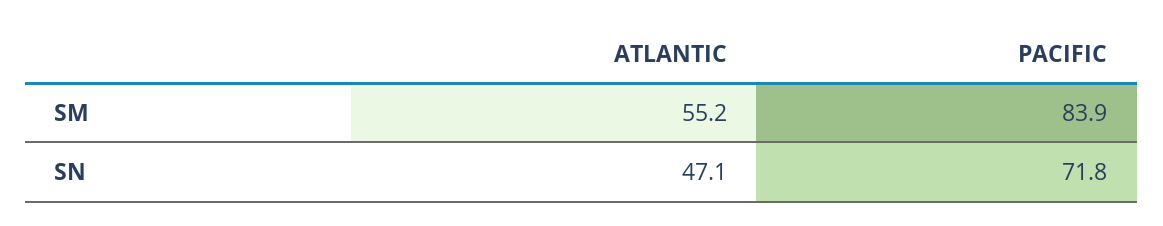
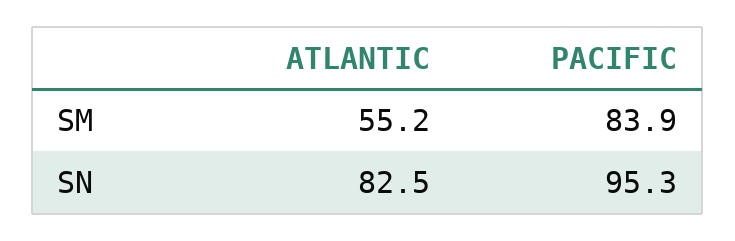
ATLANTIC, SN: 47.1 -> 82.5
PACIFIC, SN: 71.8 -> 95.3

